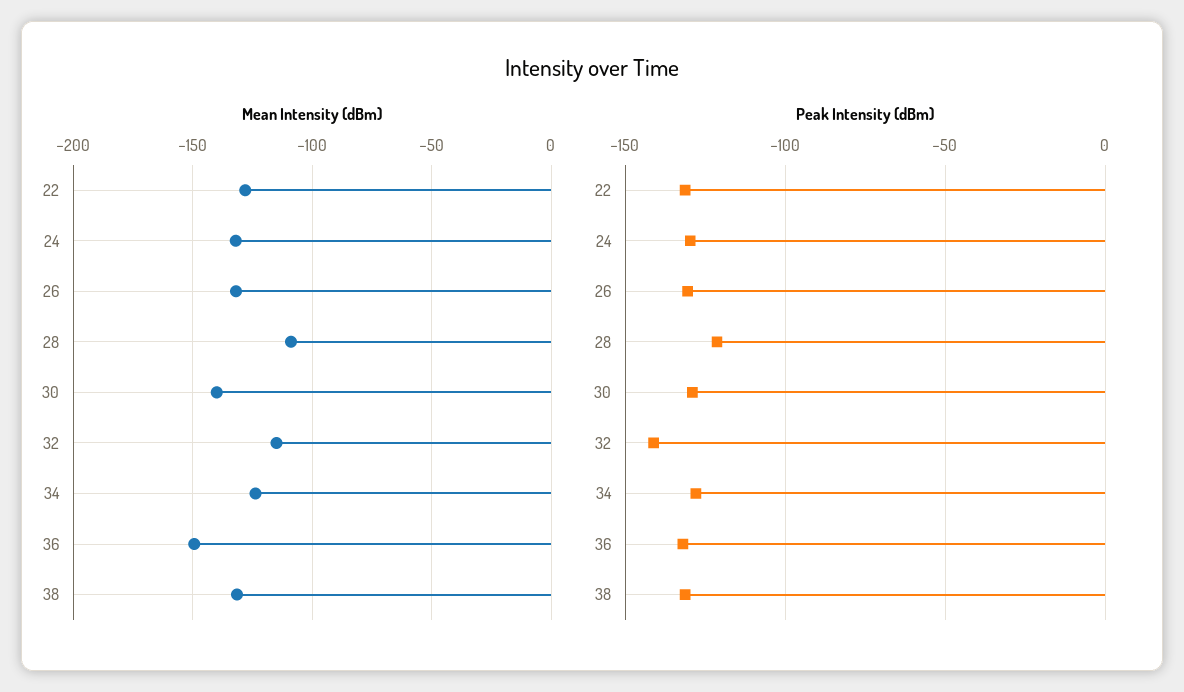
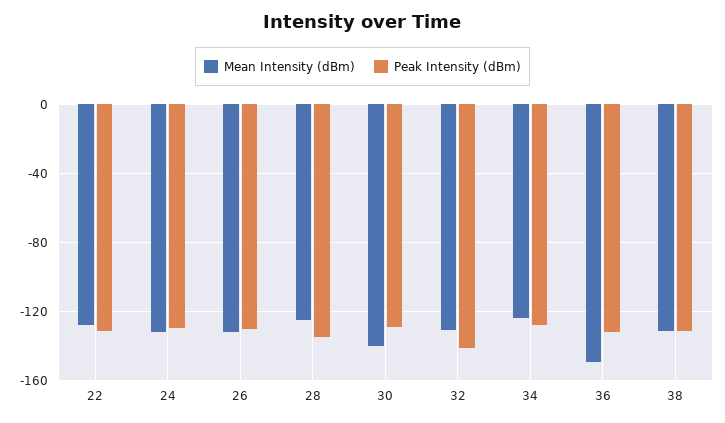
Mean Intensity (dBm), 28: -110 -> -125
Mean Intensity (dBm), 32: -115 -> -130
Peak Intensity (dBm), 28: -120 -> -135

